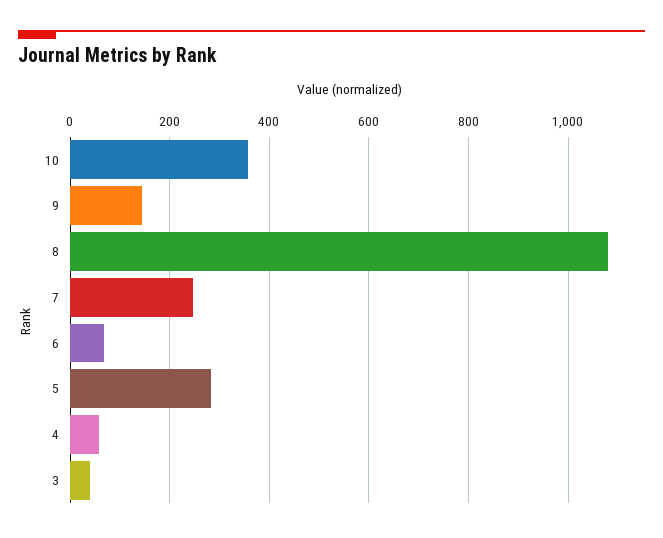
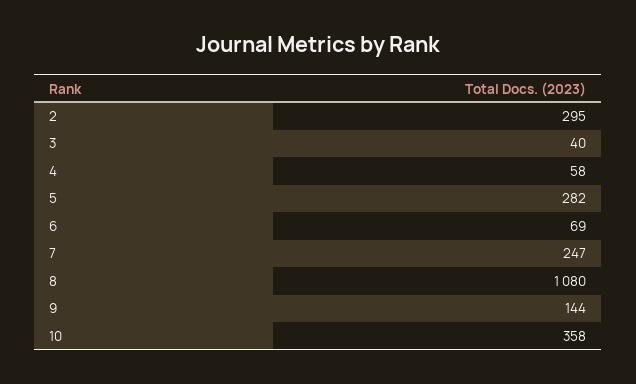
2: none -> 295

